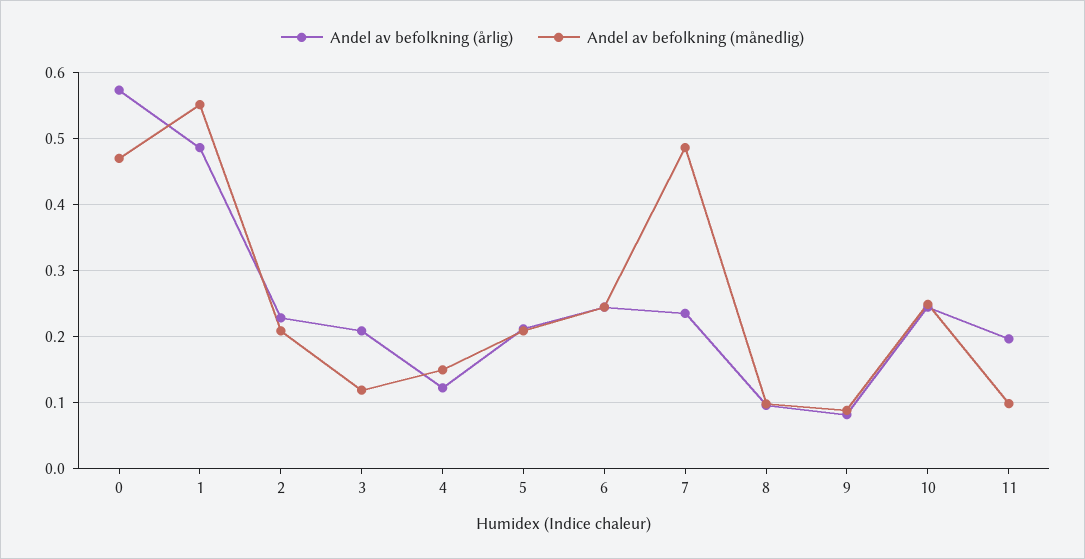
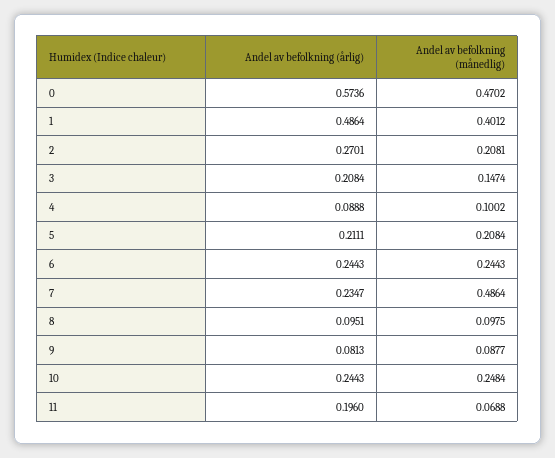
Andel av befolkning (månedlig), 1: 0.55 -> 0.4012
Andel av befolkning (årlig), 2: 0.23 -> 0.2701
Andel av befolkning (månedlig), 3: 0.12 -> 0.1474
Andel av befolkning (årlig), 4: 0.12 -> 0.0888
Andel av befolkning (månedlig), 4: 0.15 -> 0.1002
Andel av befolkning (månedlig), 11: 0.1 -> 0.0688

